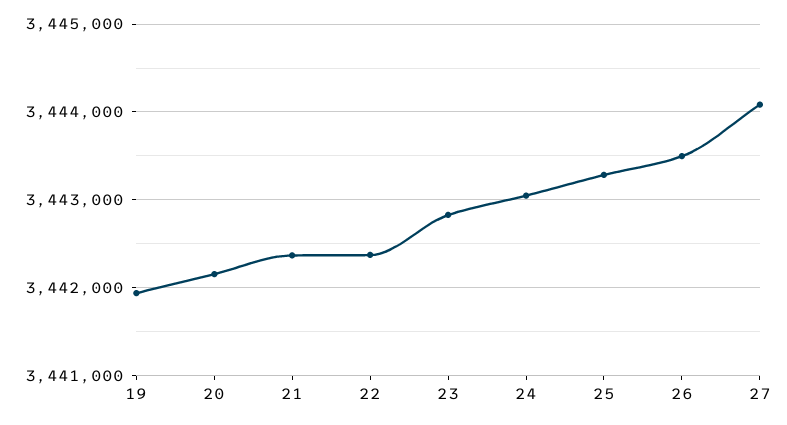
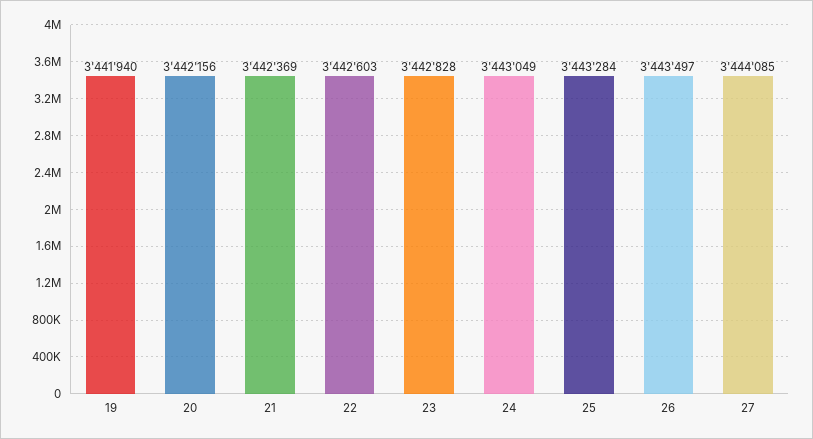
22: 3442400 -> 3442603

